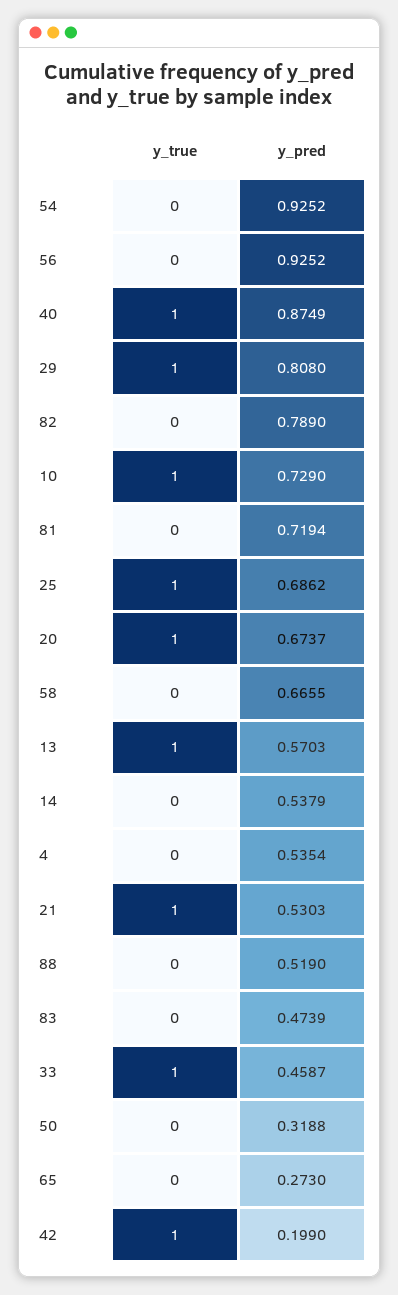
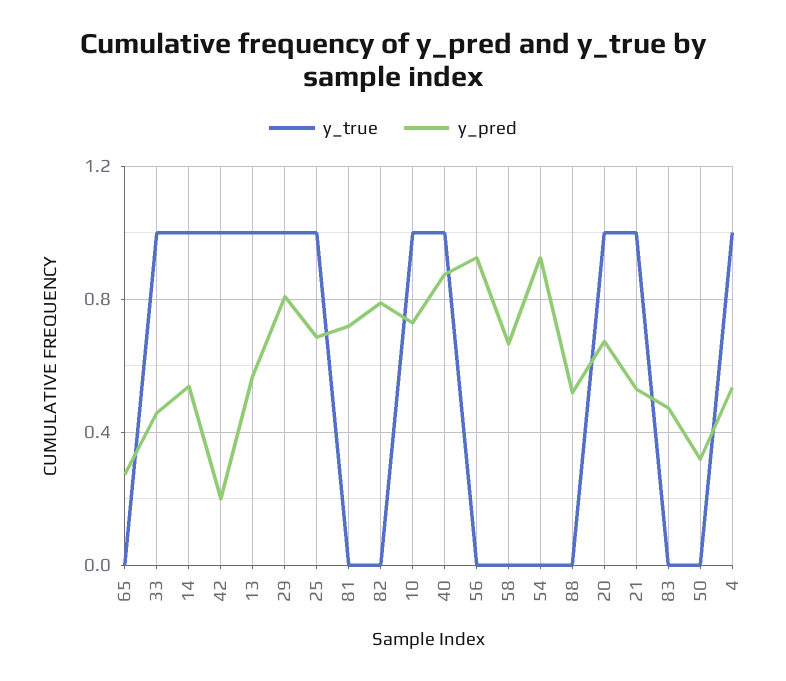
y_true, 14: 0 -> 1
y_true, 4: 0 -> 1

